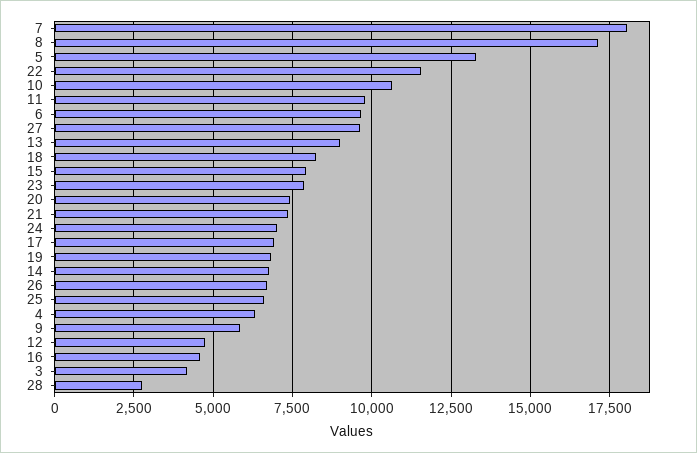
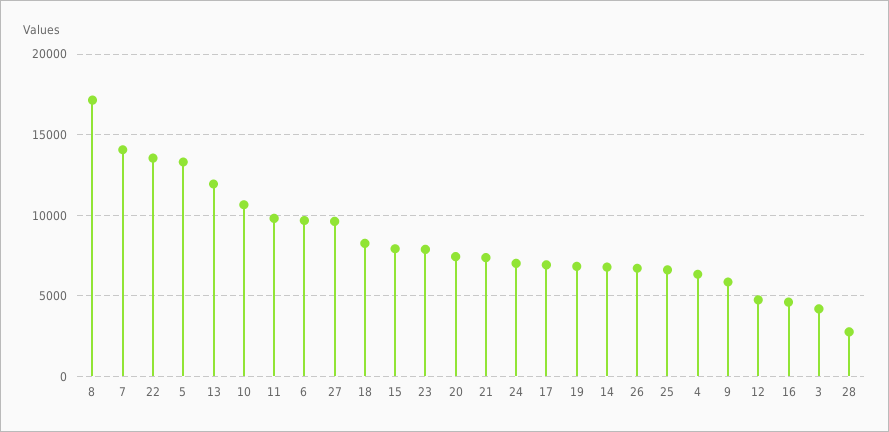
7: 18000 -> 14000
22: 11500 -> 13500
13: 9000 -> 12000

